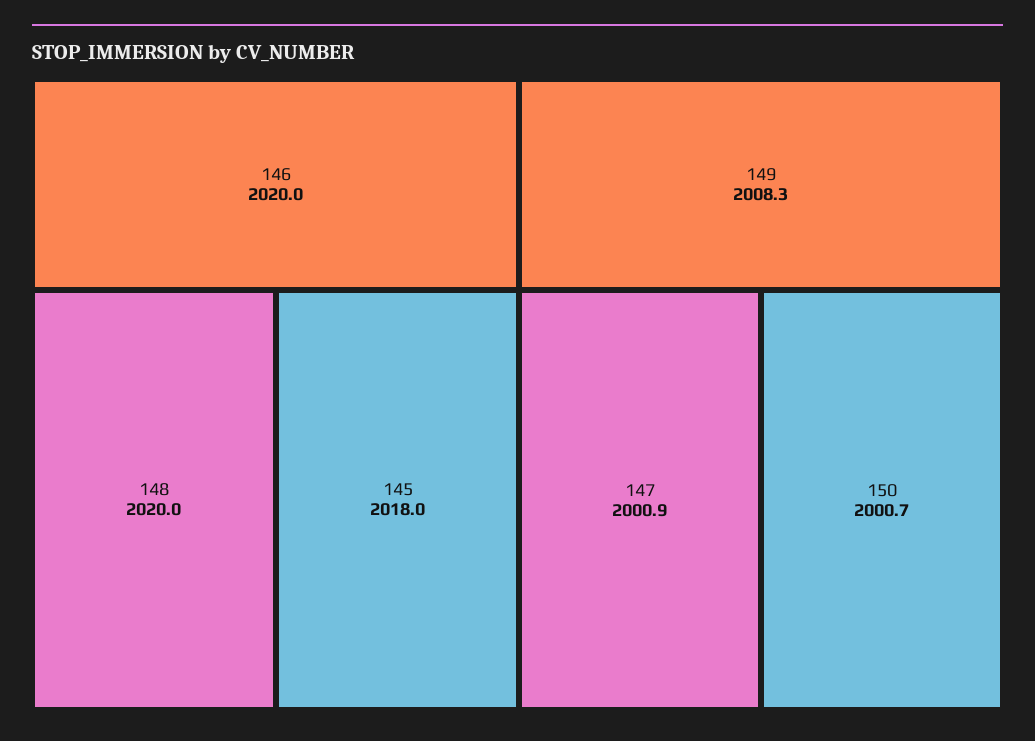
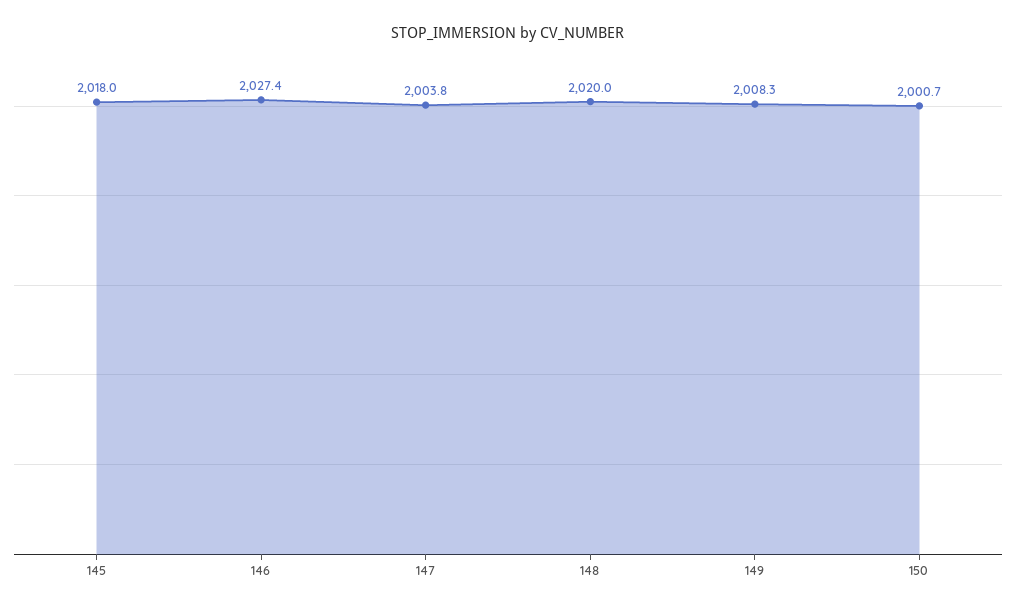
146: 2020 -> 2027.4
147: 2000.9 -> 2003.8

